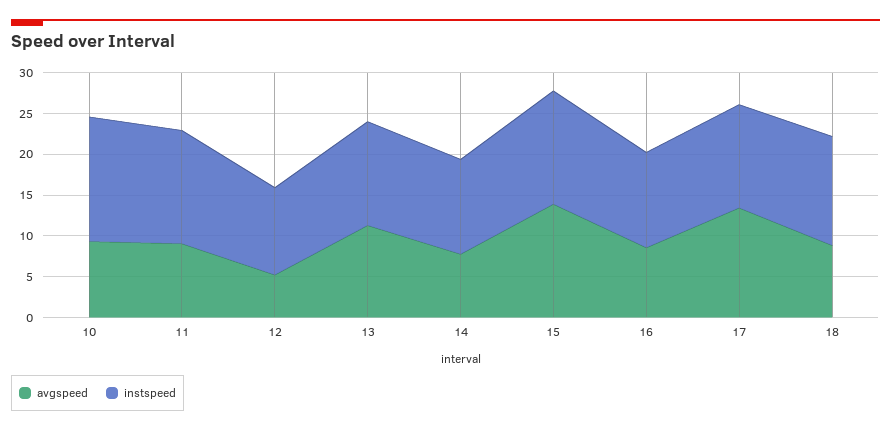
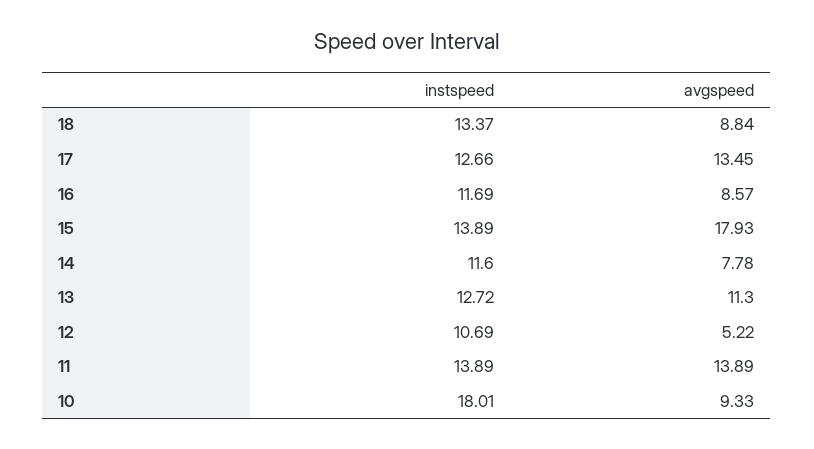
instspeed, 10: 15 -> 18.01
avgspeed, 11: 9 -> 13.89
avgspeed, 15: 14 -> 17.93

